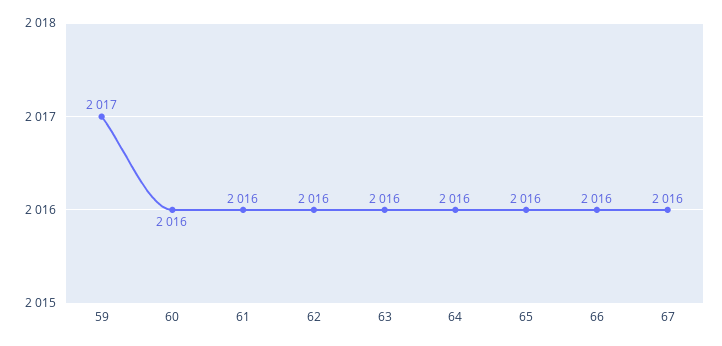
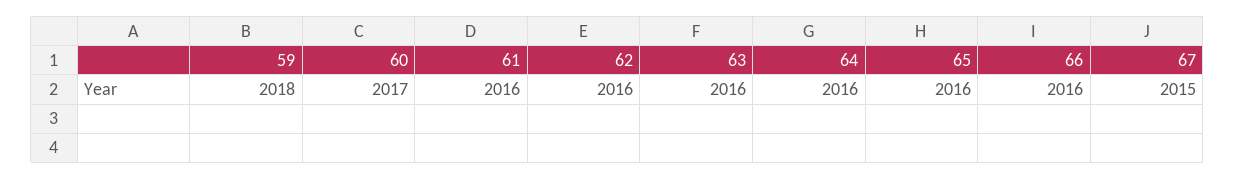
59: 2017 -> 2018
60: 2016 -> 2017
67: 2016 -> 2015

